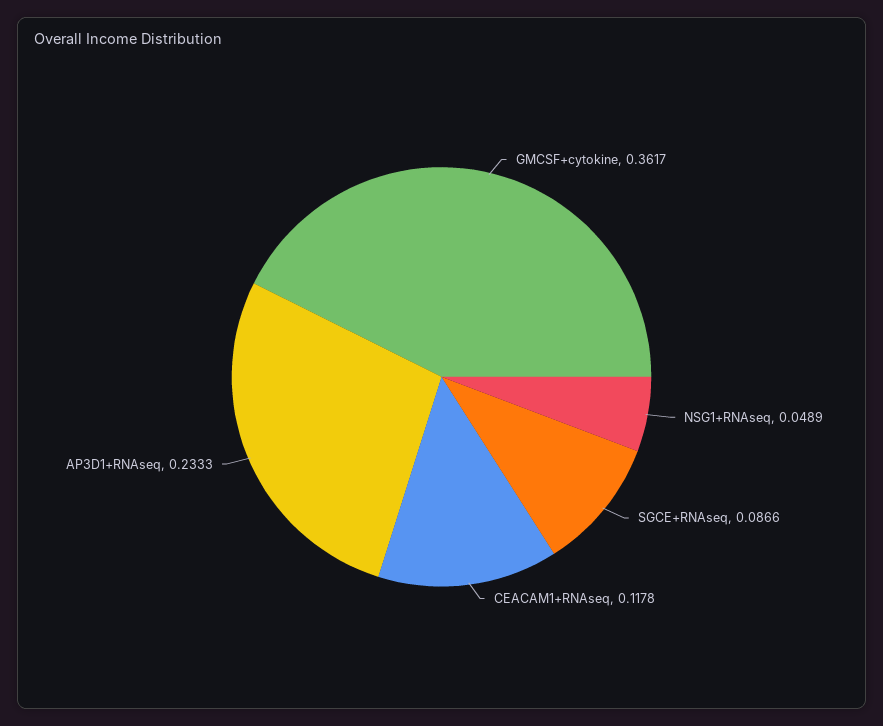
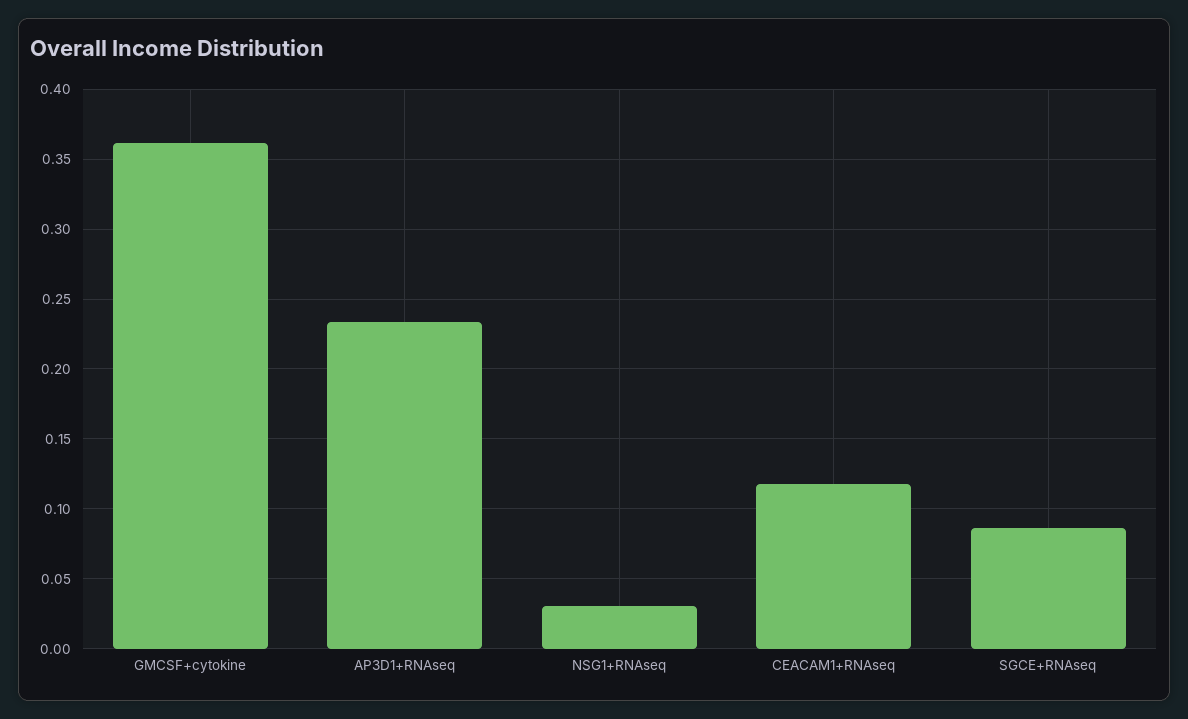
NSG1+RNAseq: 0.0489 -> 0.03

